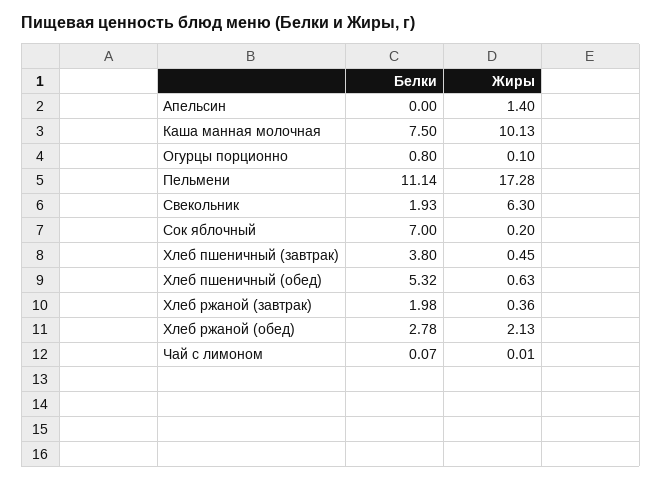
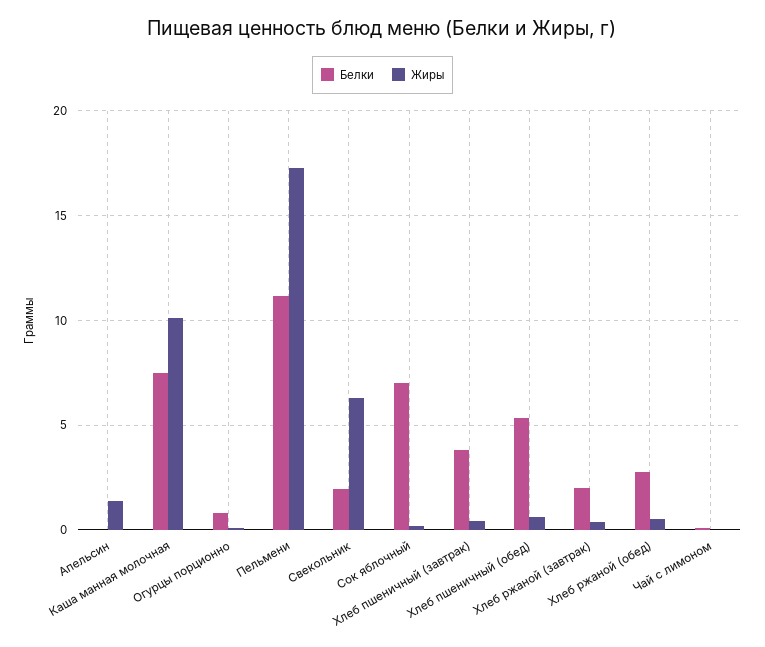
Жиры, Хлеб ржаной (обед): 2.13 -> 0.5

